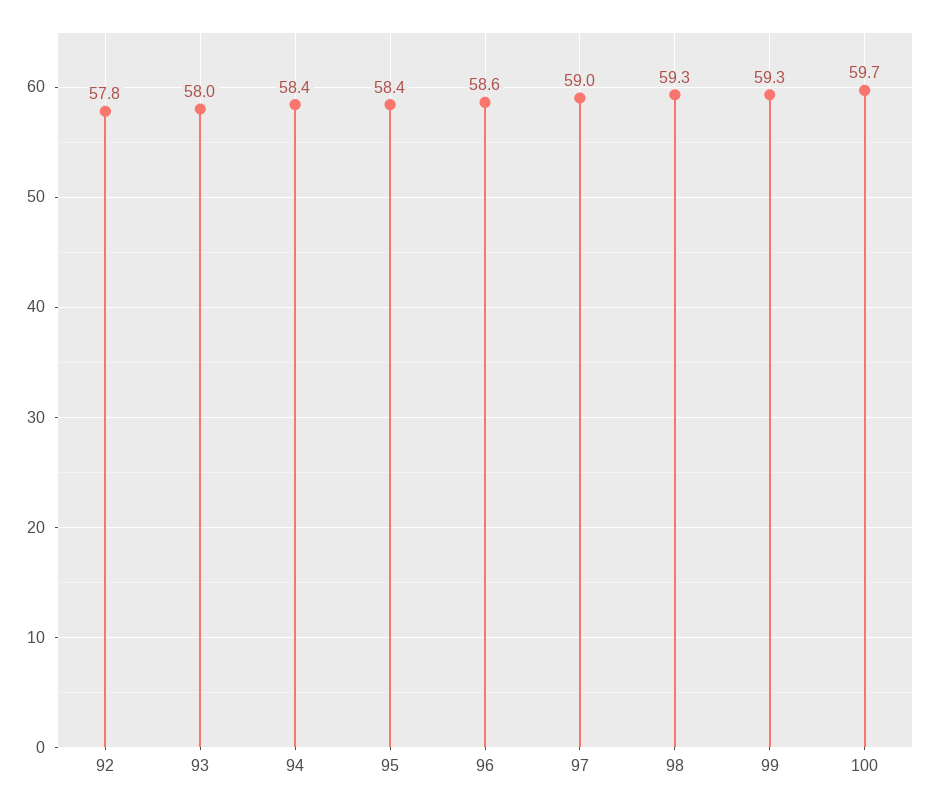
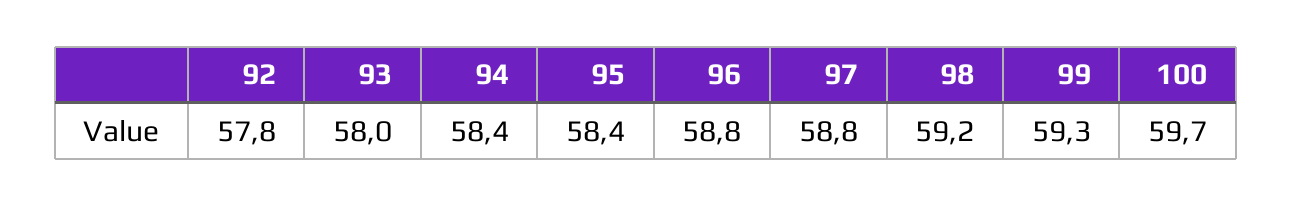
96: 58.6 -> 58.8
97: 59 -> 58.8
98: 59.3 -> 59.2

